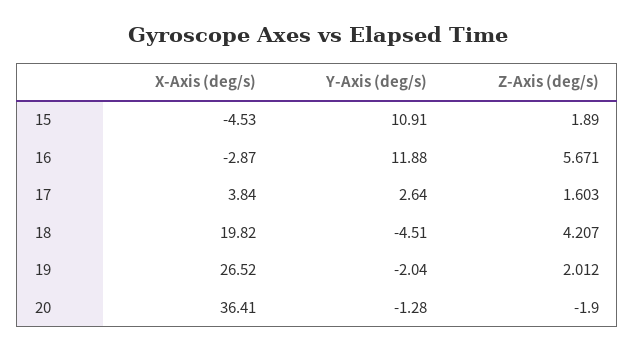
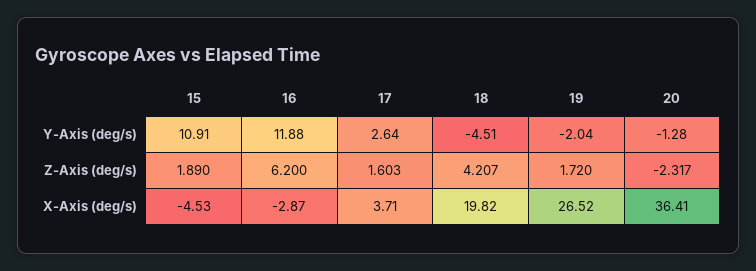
Z-Axis (deg/s), 16: 5.671 -> 6.2
X-Axis (deg/s), 17: 3.84 -> 3.71
Z-Axis (deg/s), 19: 2.012 -> 1.72
Z-Axis (deg/s), 20: -1.9 -> -2.317

